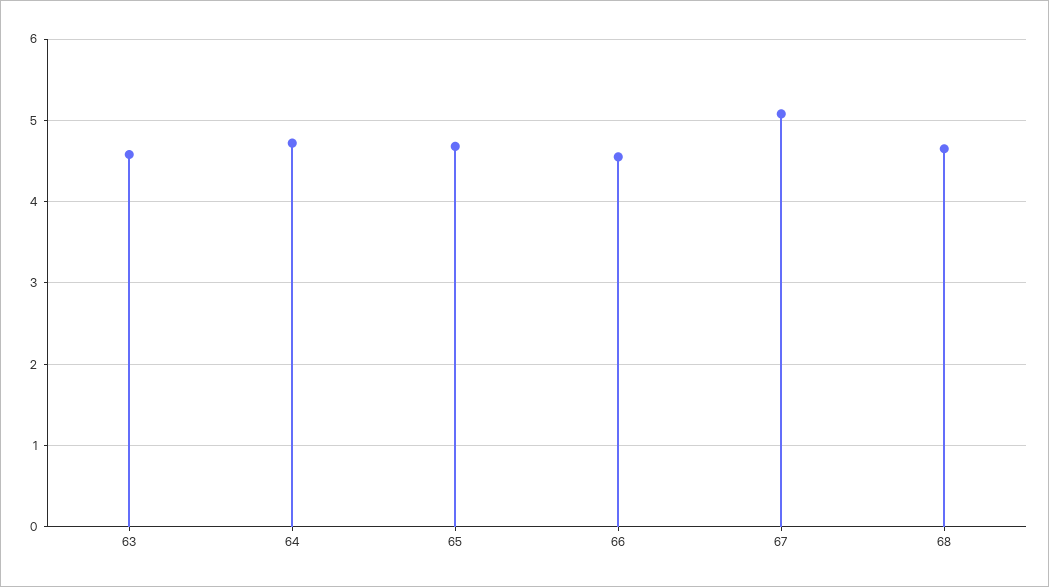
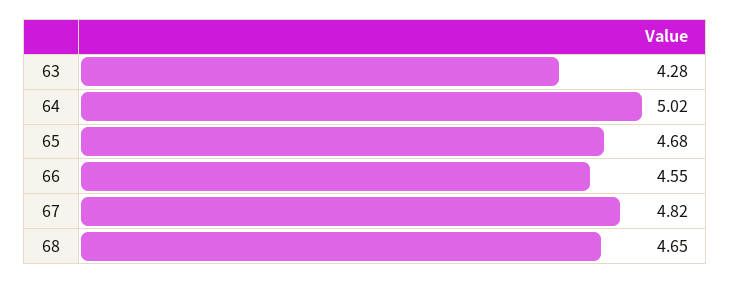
63: 4.6 -> 4.28
64: 4.7 -> 5.02
67: 5.1 -> 4.82

